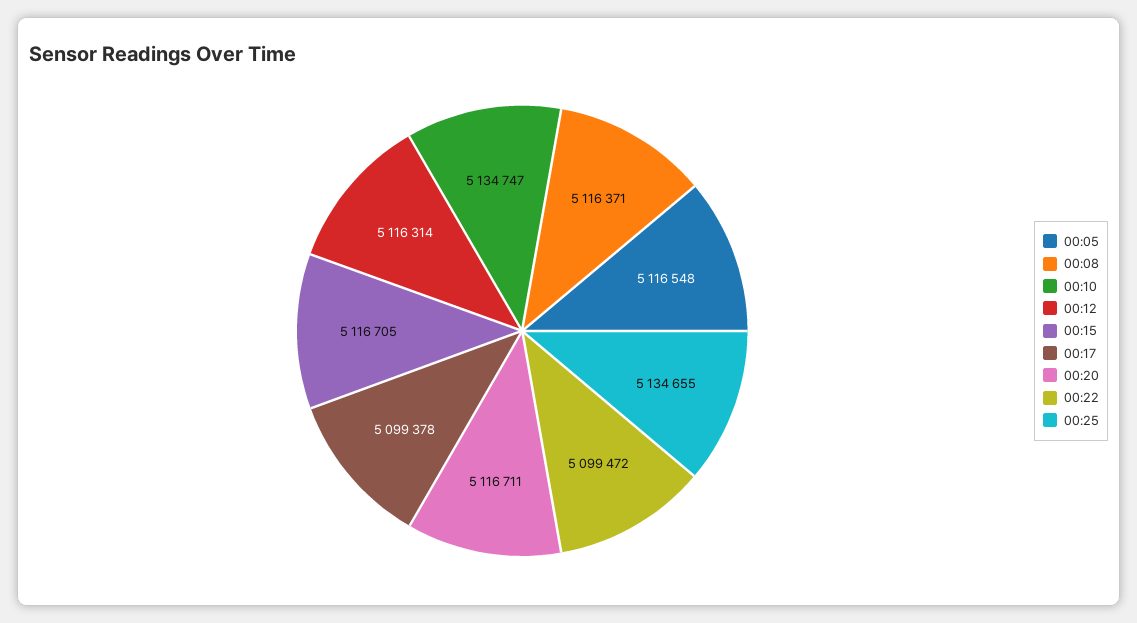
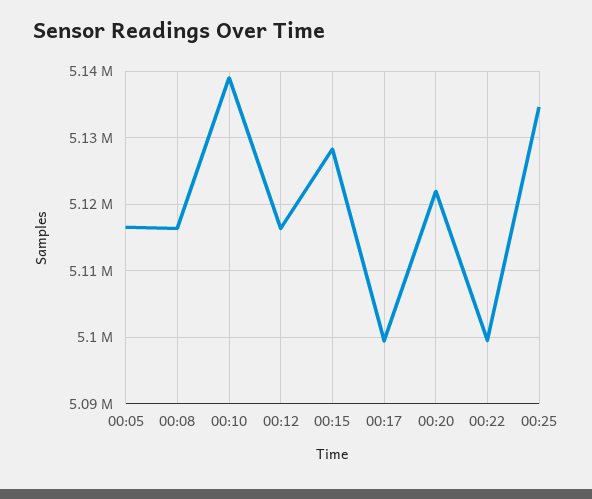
00:10: 5134747 -> 5139000
00:15: 5116705 -> 5128000
00:20: 5116711 -> 5122000

